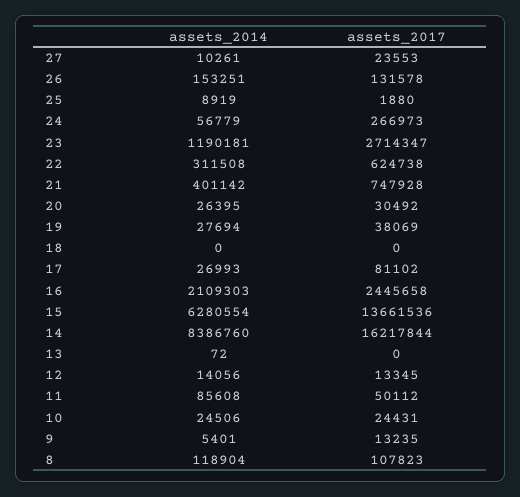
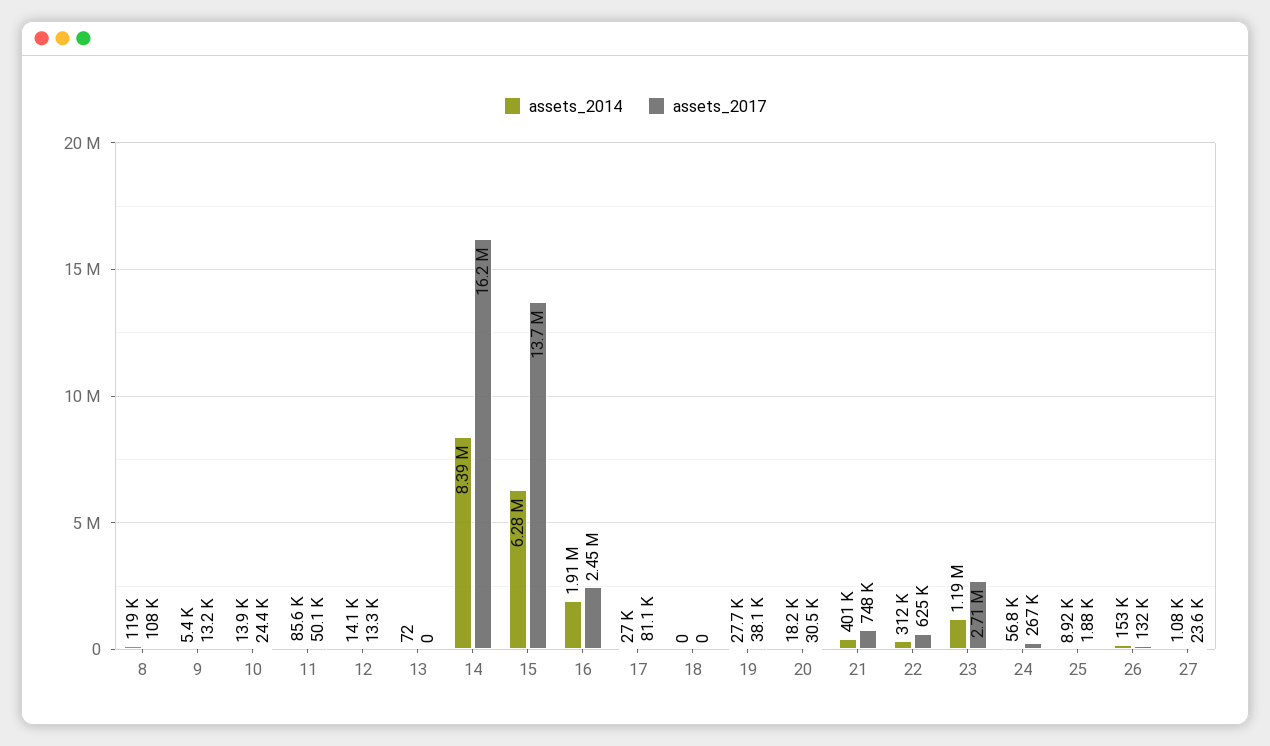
assets_2014, 27: 10261 -> 1080
assets_2014, 20: 26395 -> 18200
assets_2014, 16: 2109303 -> 1910000
assets_2014, 10: 24506 -> 13900

